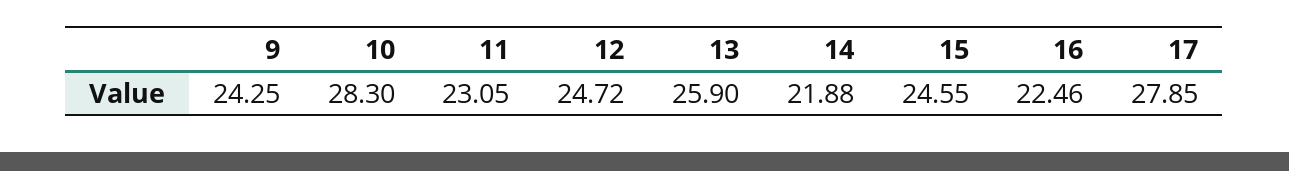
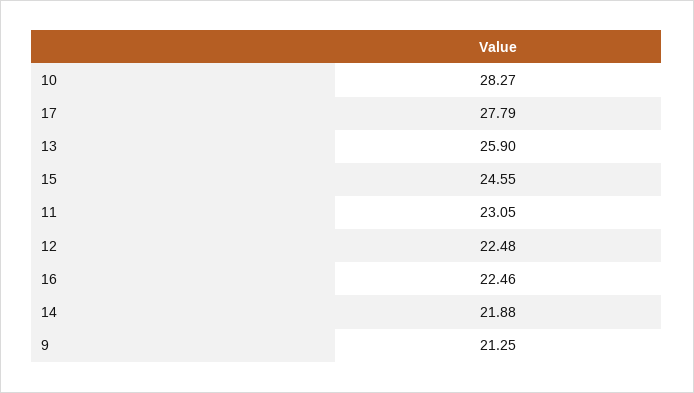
9: 24.25 -> 21.25
10: 28.3 -> 28.27
12: 24.72 -> 22.48
17: 27.85 -> 27.79

